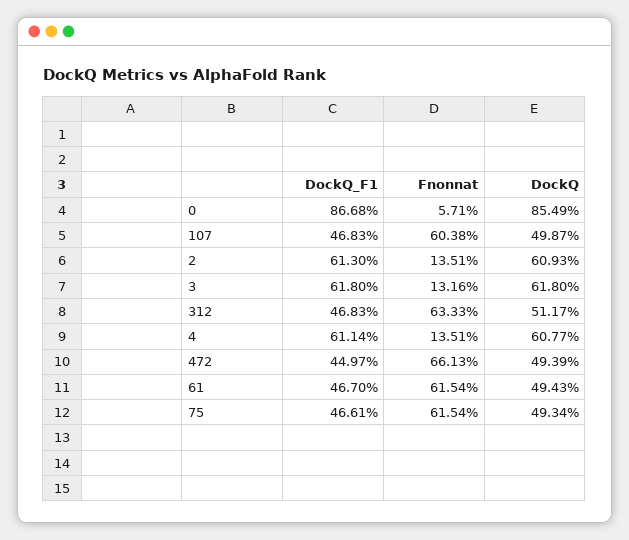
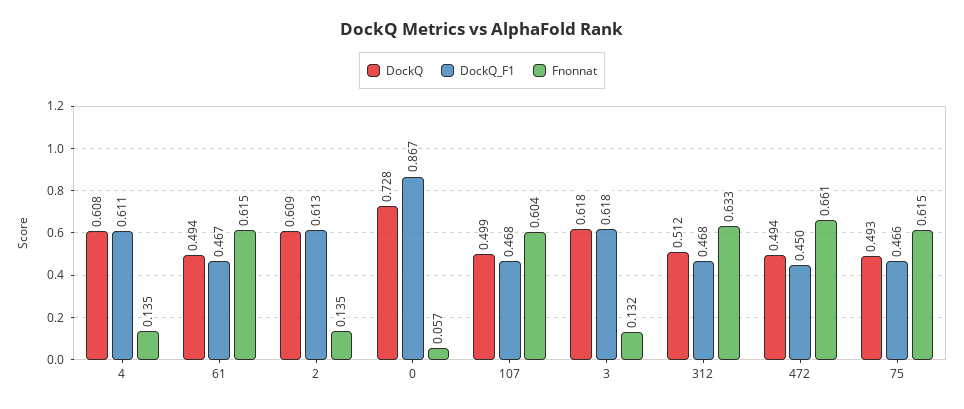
DockQ, 0: 0.8549 -> 0.728

